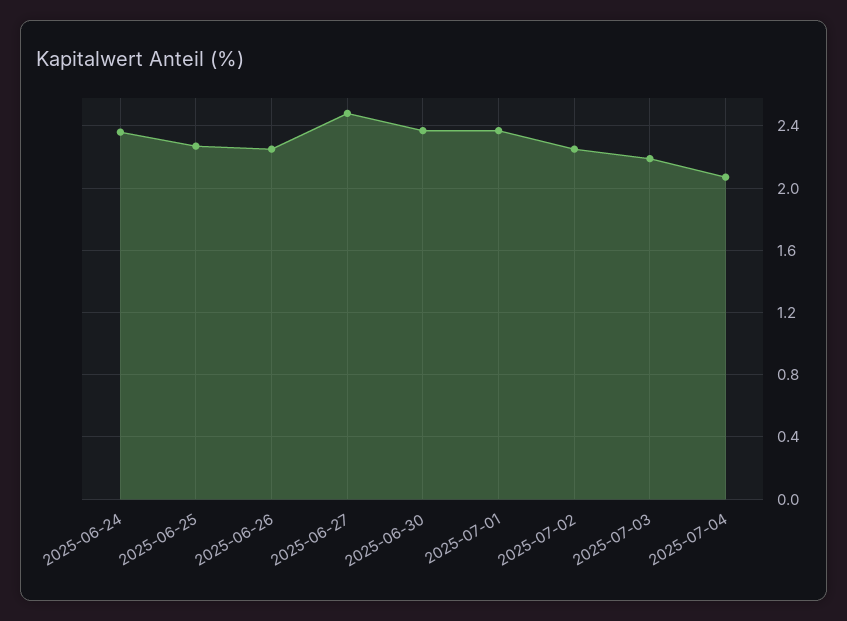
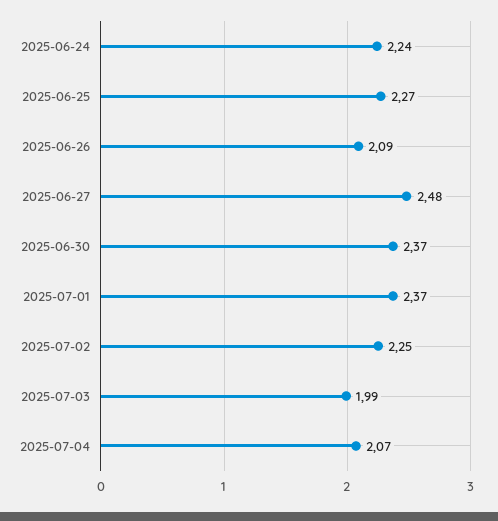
2025-06-24: 2.35 -> 2.24
2025-06-26: 2.25 -> 2.09
2025-07-03: 2.2 -> 1.99

